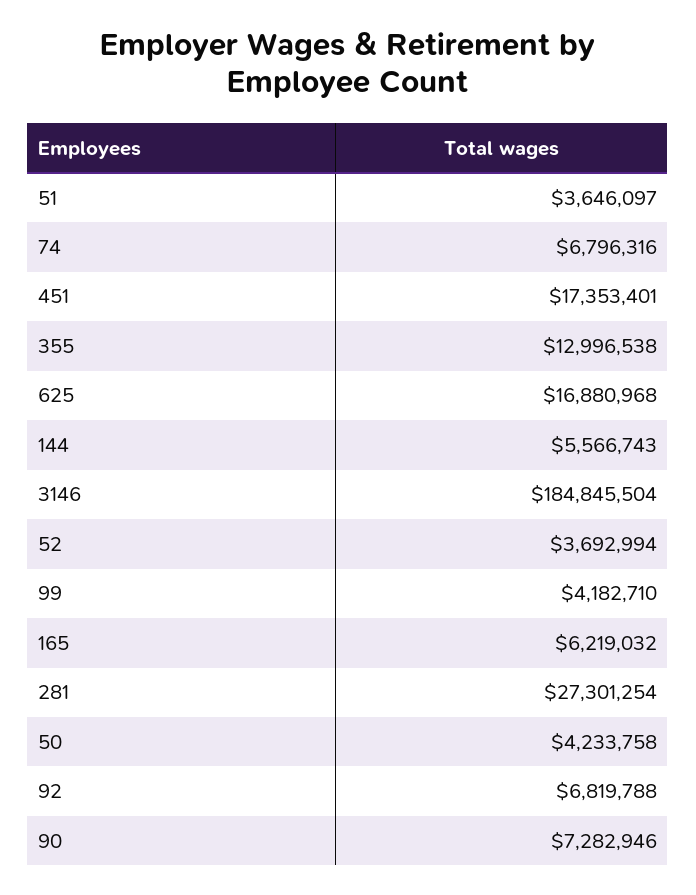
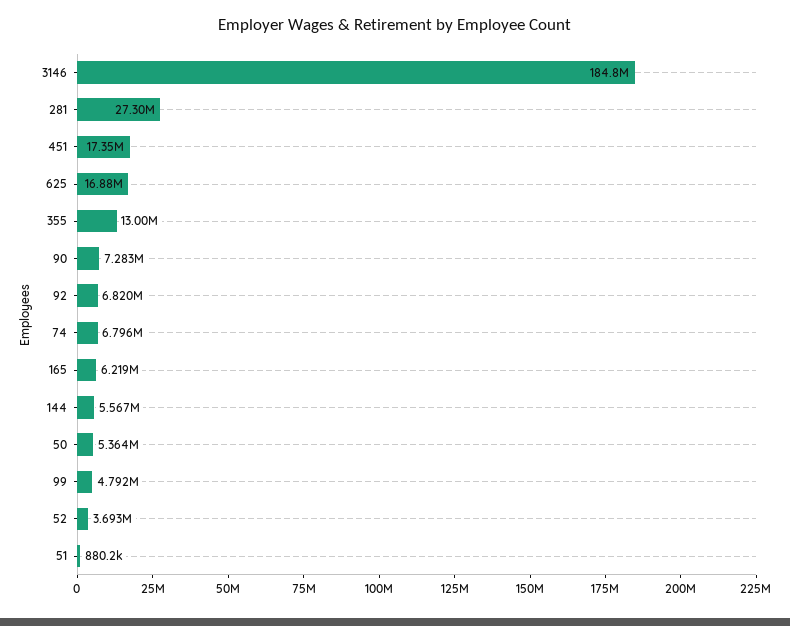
51: 3646097 -> 880200
99: 4182710 -> 4792000
50: 4233758 -> 5364000

